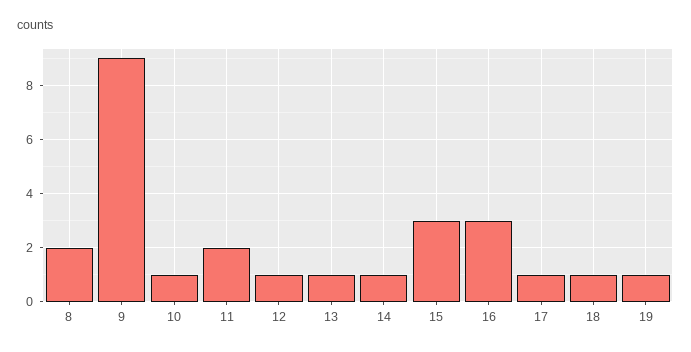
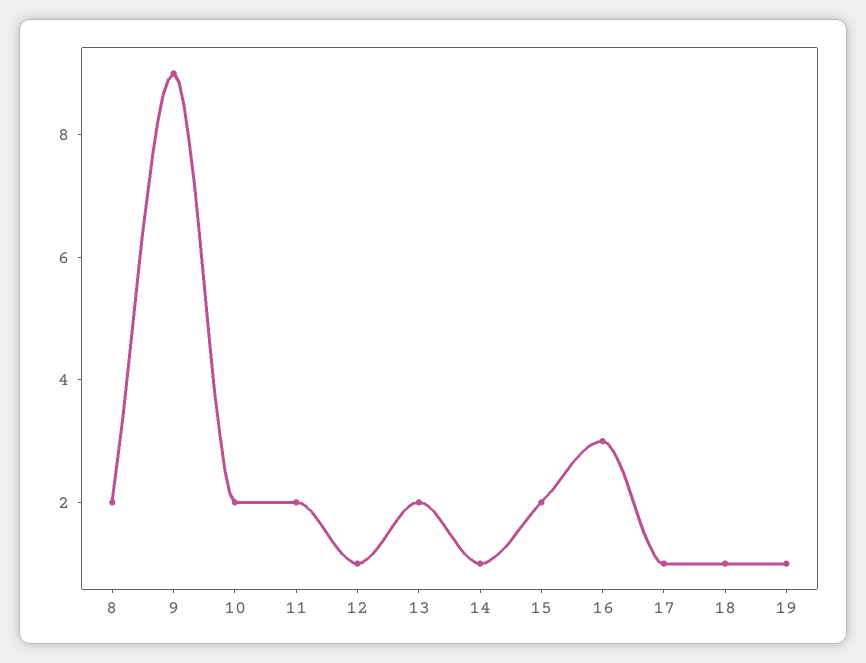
10: 1 -> 2
13: 1 -> 2
15: 3 -> 2

